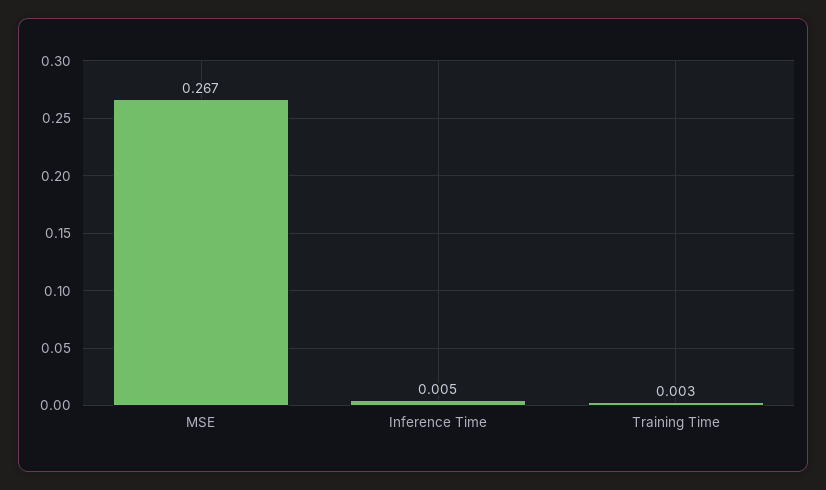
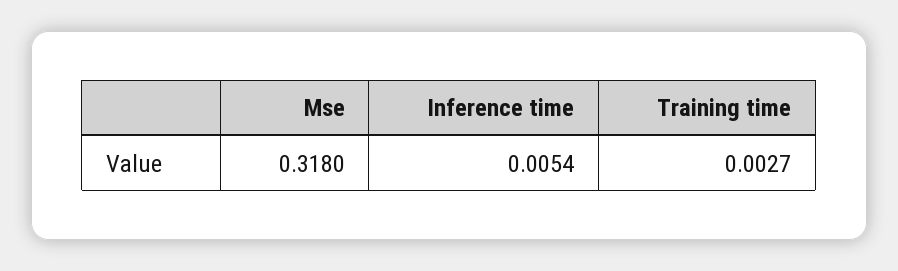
MSE: 0.267 -> 0.318

